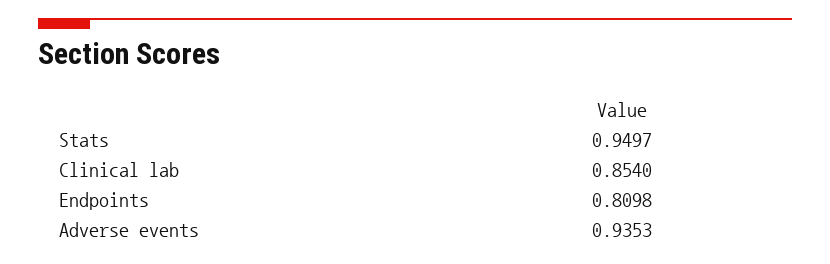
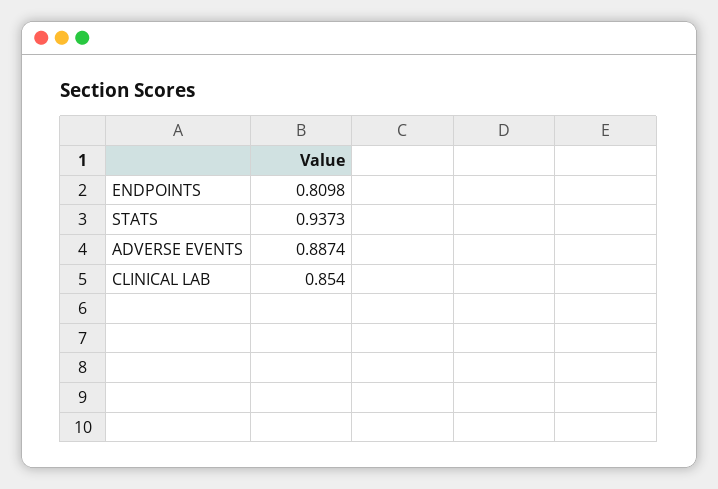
Stats: 0.9497 -> 0.9373
Adverse events: 0.9353 -> 0.8874

